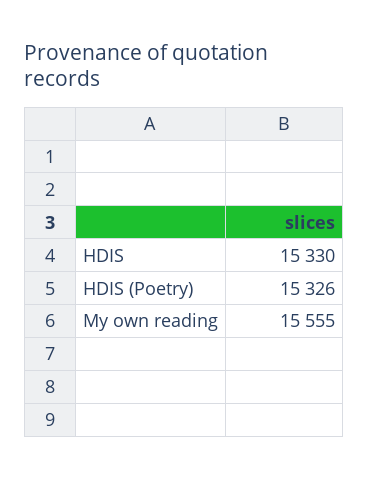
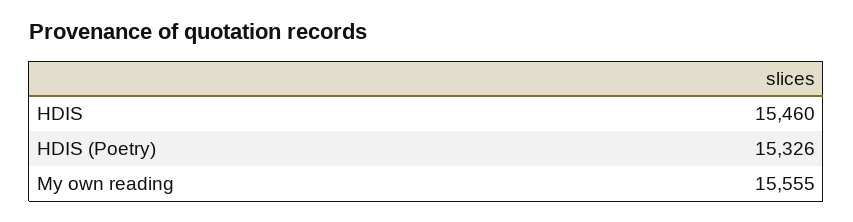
HDIS: 15330 -> 15460

